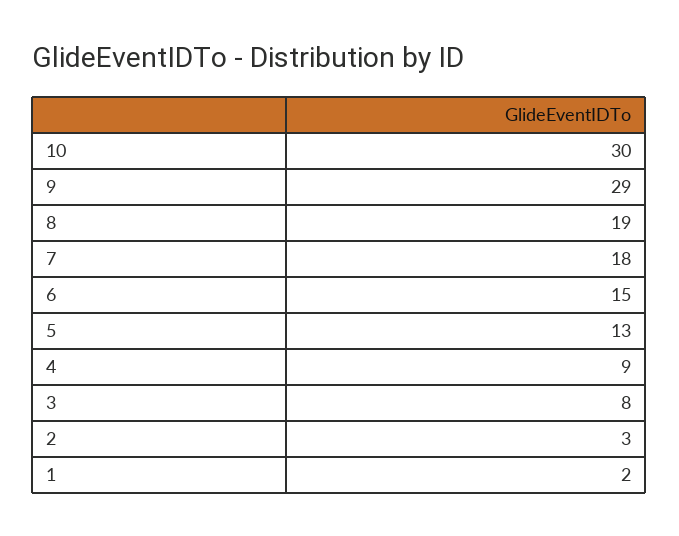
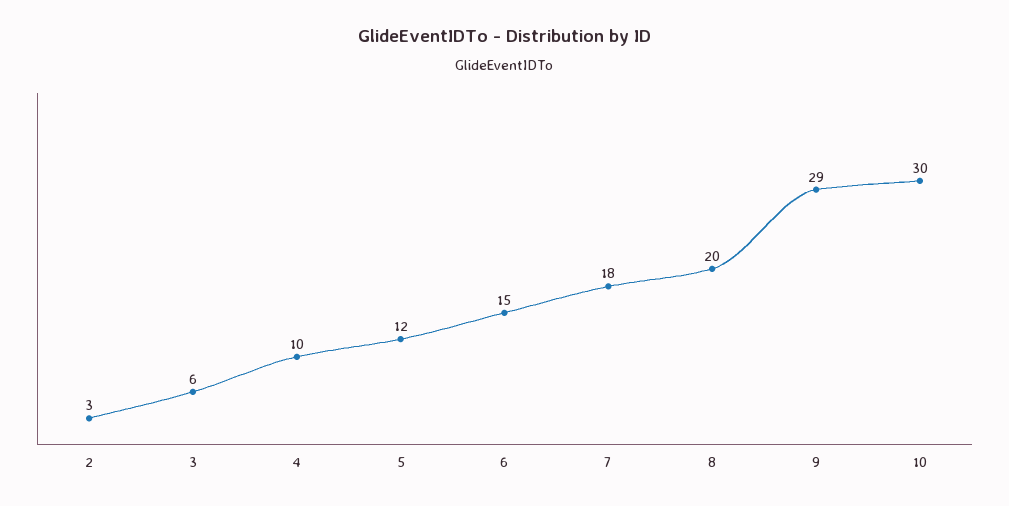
8: 19 -> 20
5: 13 -> 12
4: 9 -> 10
3: 8 -> 6
1: 2 -> none

